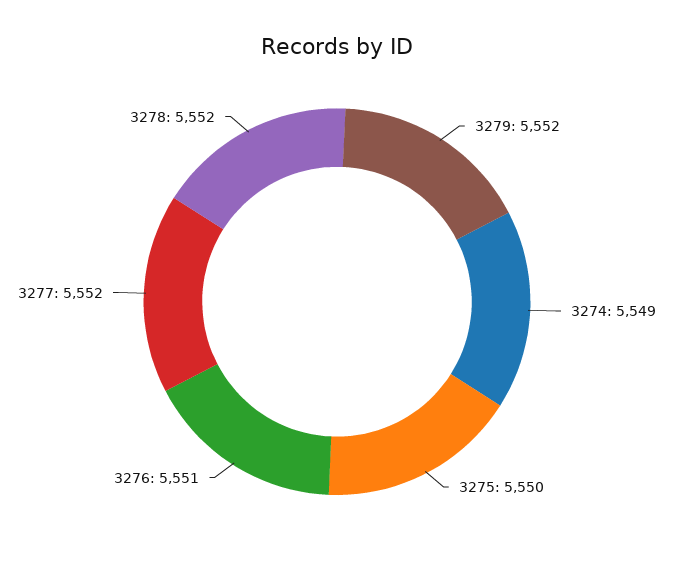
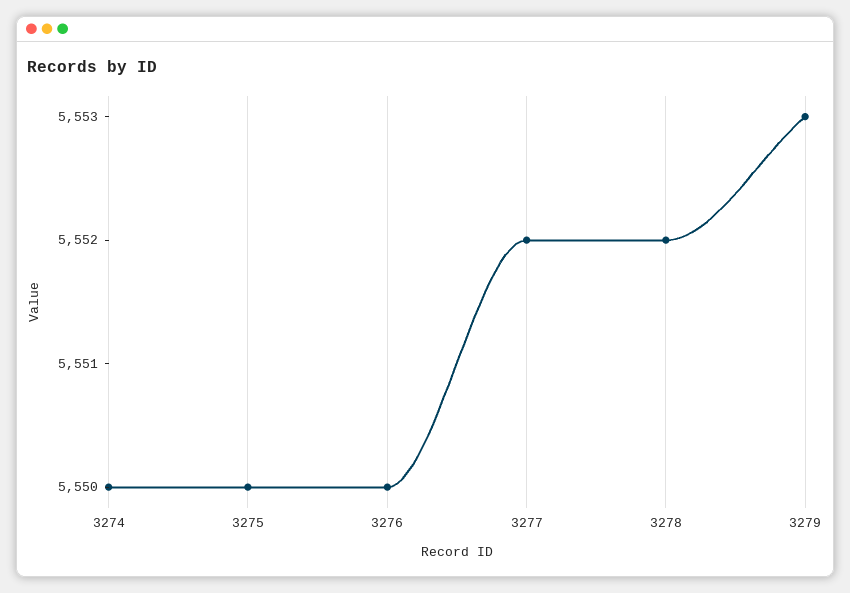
3279: 5552 -> 5553
3274: 5549 -> 5550
3276: 5551 -> 5550

